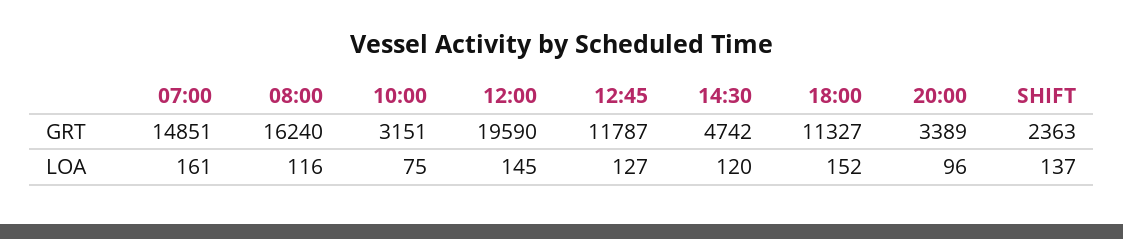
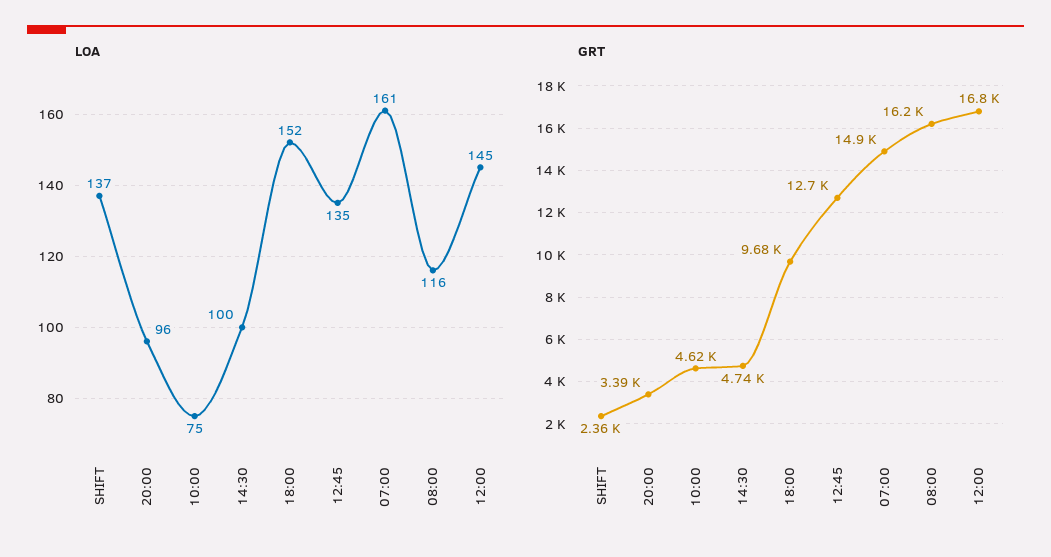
GRT, 10:00: 3151 -> 4620
GRT, 12:00: 19590 -> 16800
GRT, 12:45: 11787 -> 12700
GRT, 18:00: 11327 -> 9680
LOA, 12:45: 127 -> 135
LOA, 14:30: 120 -> 100

